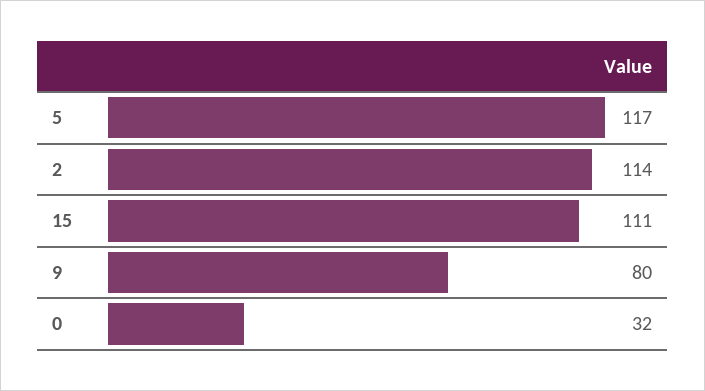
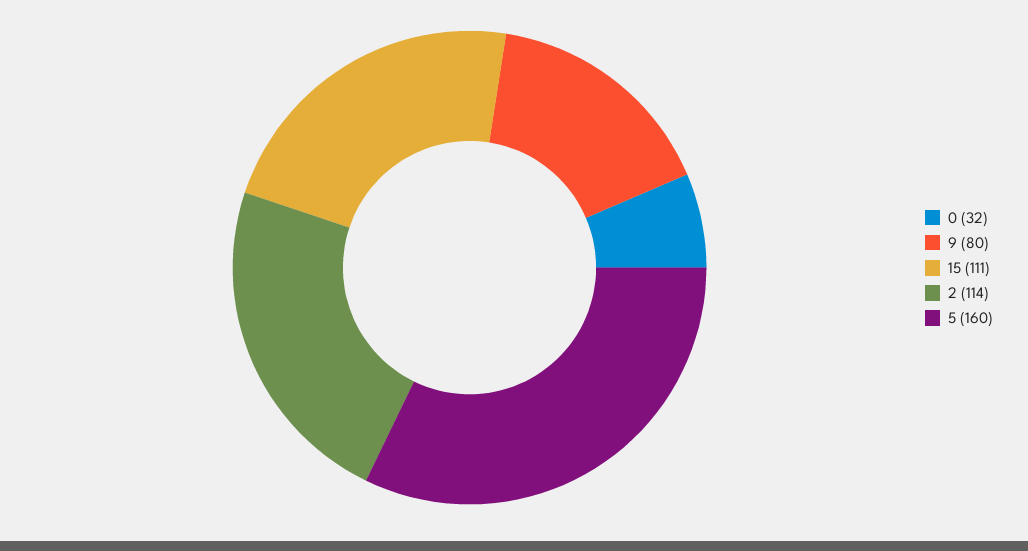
5: 117 -> 160

